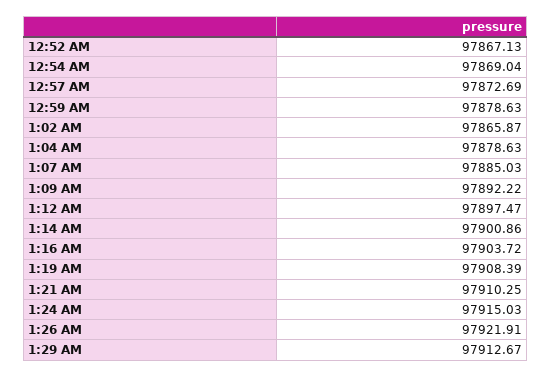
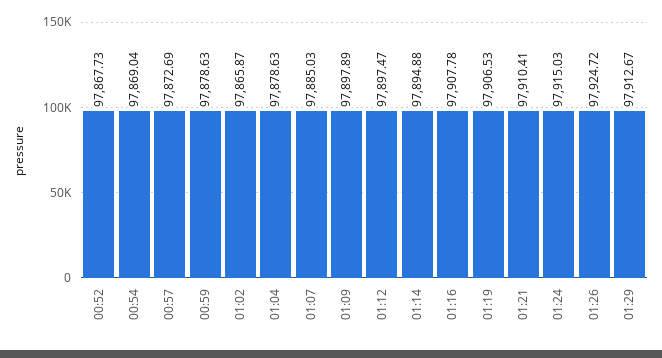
12:52 AM: 97867.13 -> 97867.73
1:09 AM: 97892.22 -> 97897.89
1:14 AM: 97900.86 -> 97894.88
1:16 AM: 97903.72 -> 97907.78
1:19 AM: 97908.39 -> 97906.53
1:21 AM: 97910.25 -> 97910.41
1:26 AM: 97921.91 -> 97924.72

